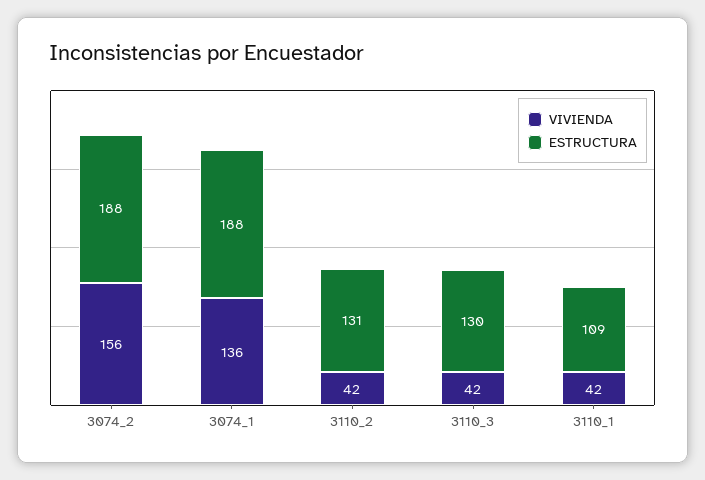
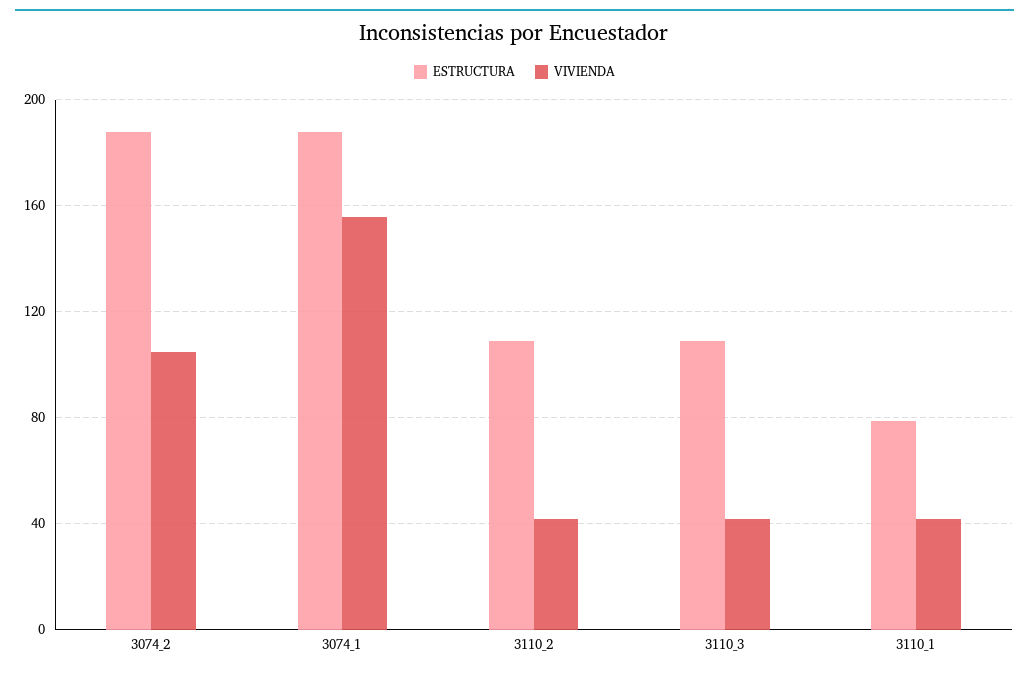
VIVIENDA, 3074_2: 156 -> 105
VIVIENDA, 3074_1: 136 -> 155
ESTRUCTURA, 3110_2: 131 -> 110
ESTRUCTURA, 3110_3: 130 -> 110
ESTRUCTURA, 3110_1: 109 -> 80

